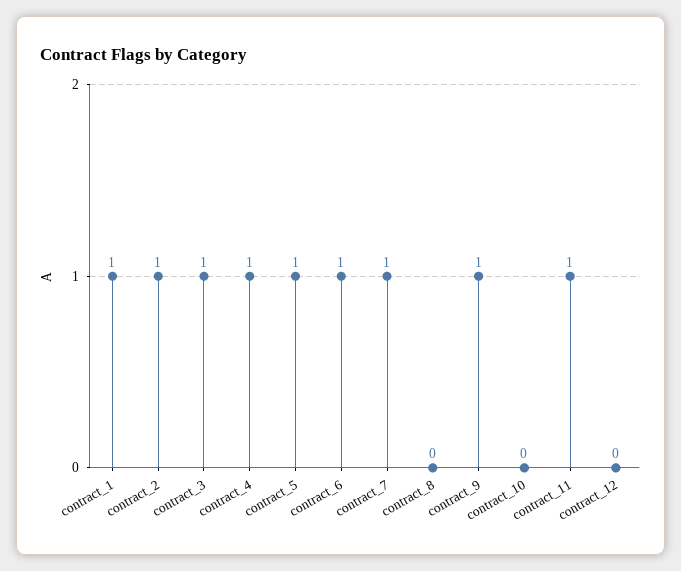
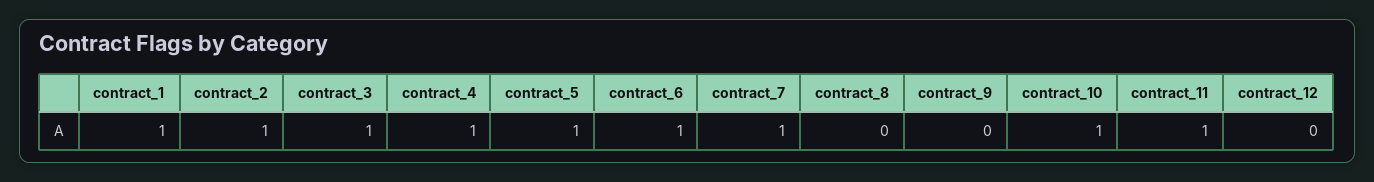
contract_9: 1 -> 0
contract_10: 0 -> 1

